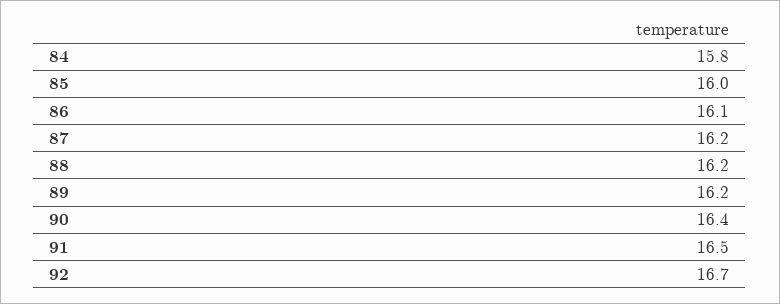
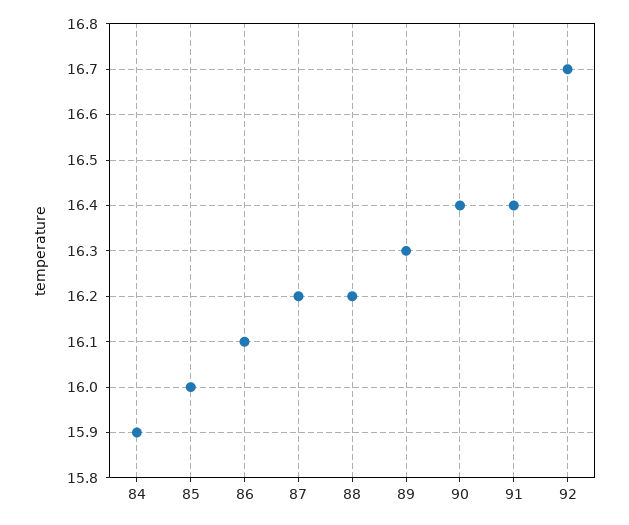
84: 15.8 -> 15.9
89: 16.2 -> 16.3
91: 16.5 -> 16.4

